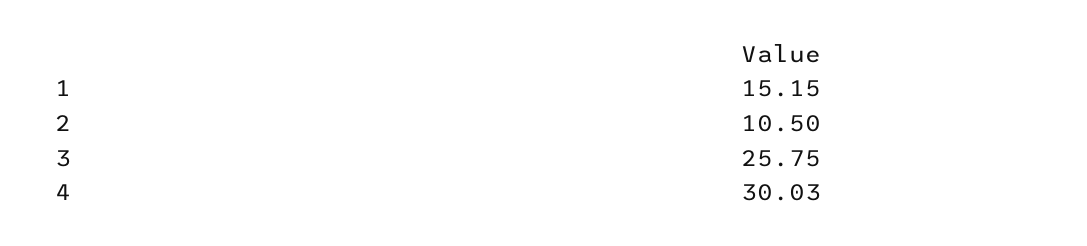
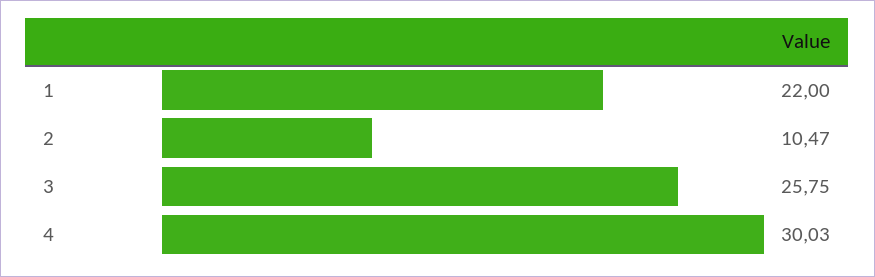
1: 15.15 -> 22
2: 10.5 -> 10.47

